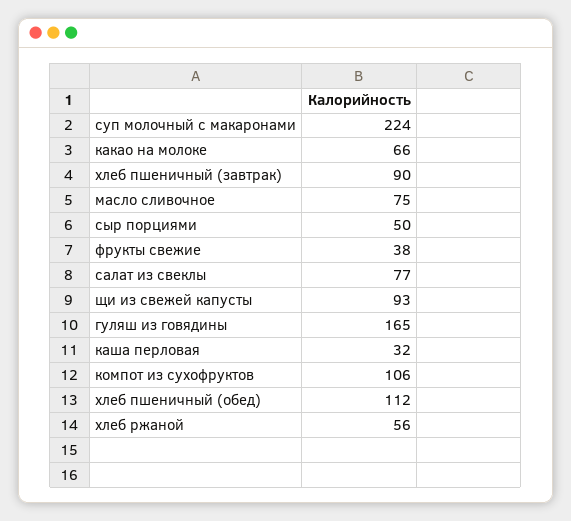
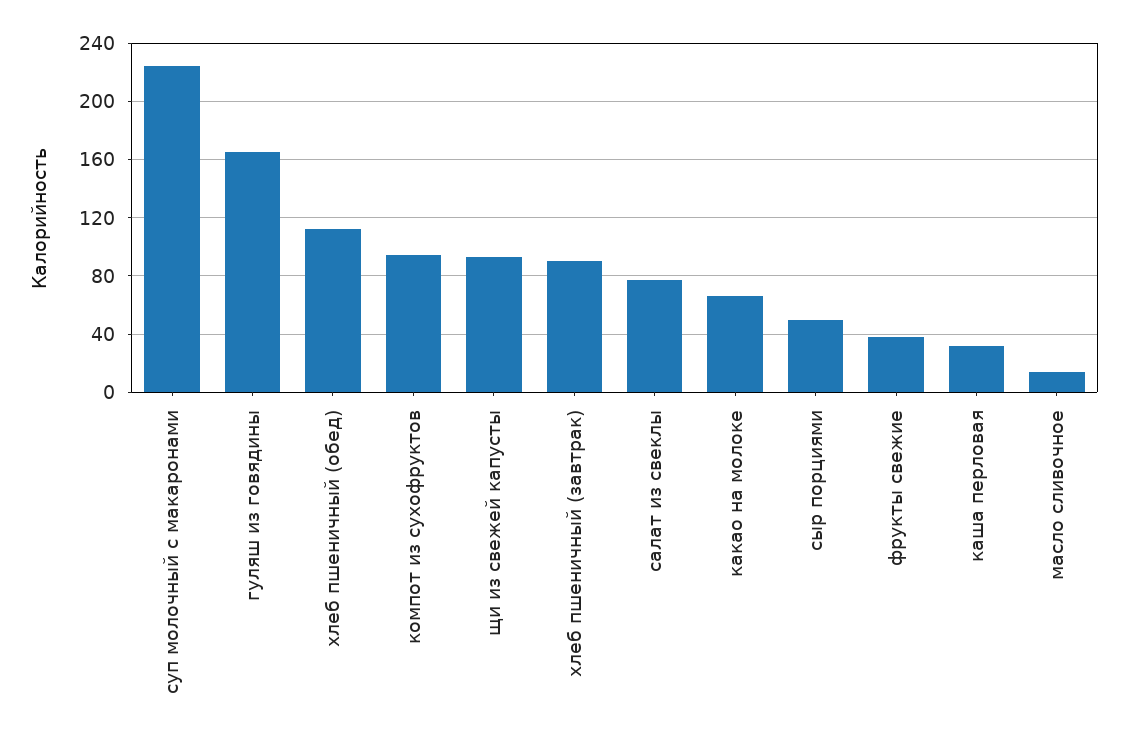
масло сливочное: 75 -> 15
компот из сухофруктов: 106 -> 95
хлеб ржаной: 56 -> none

